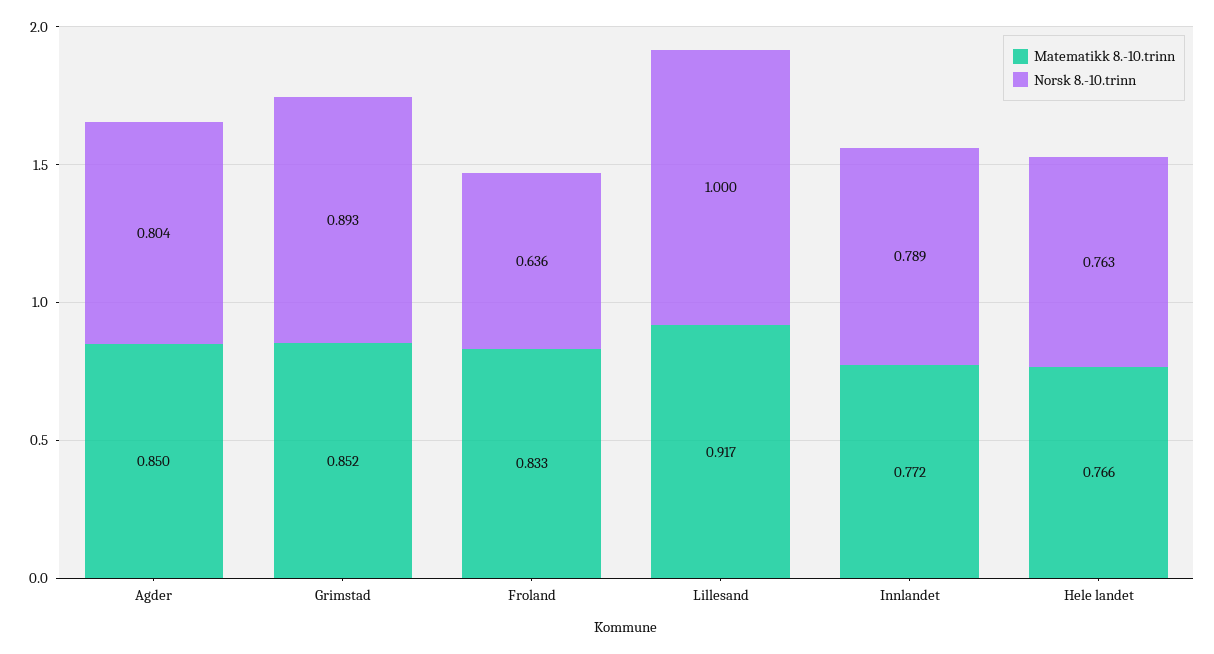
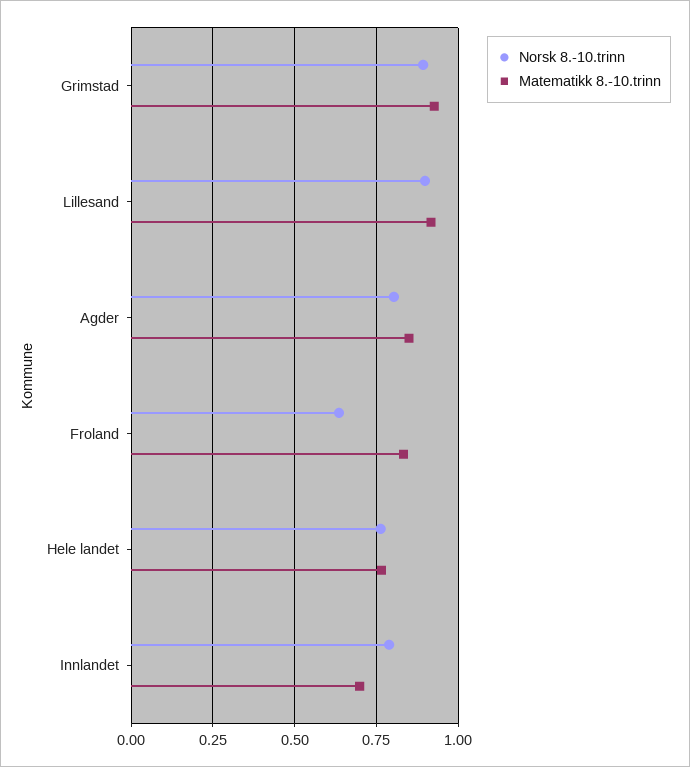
Matematikk 8.-10.trinn, Grimstad: 0.852 -> 0.925
Norsk 8.-10.trinn, Lillesand: 1 -> 0.9
Matematikk 8.-10.trinn, Innlandet: 0.772 -> 0.7

